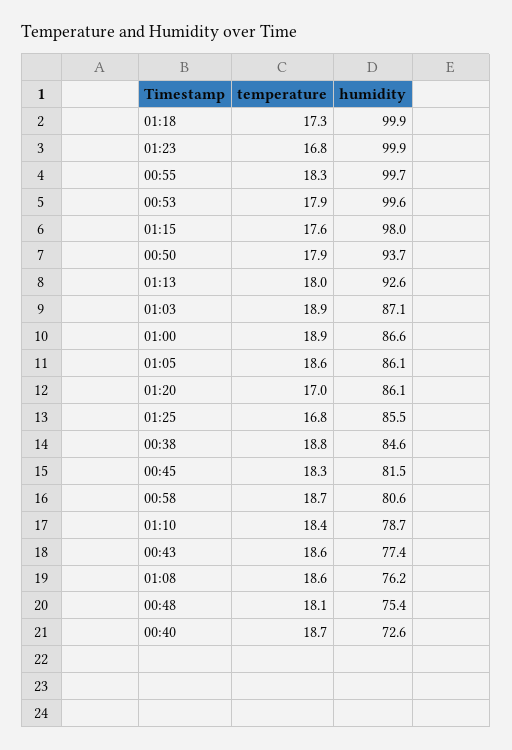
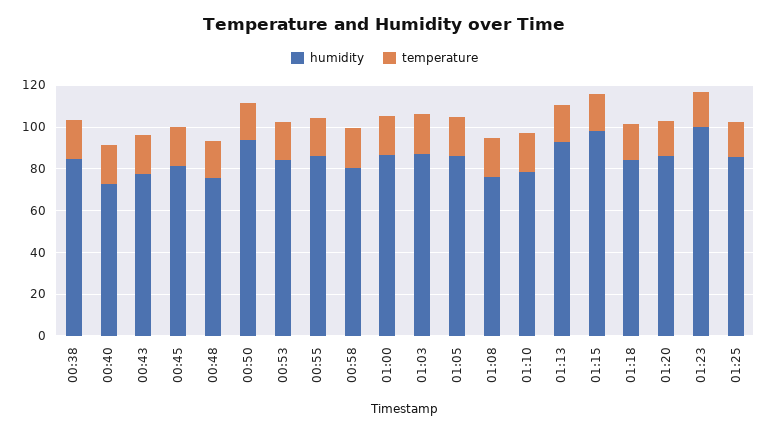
humidity, 01:18: 99.9 -> 85
humidity, 00:55: 99.7 -> 85
humidity, 00:53: 99.6 -> 85

